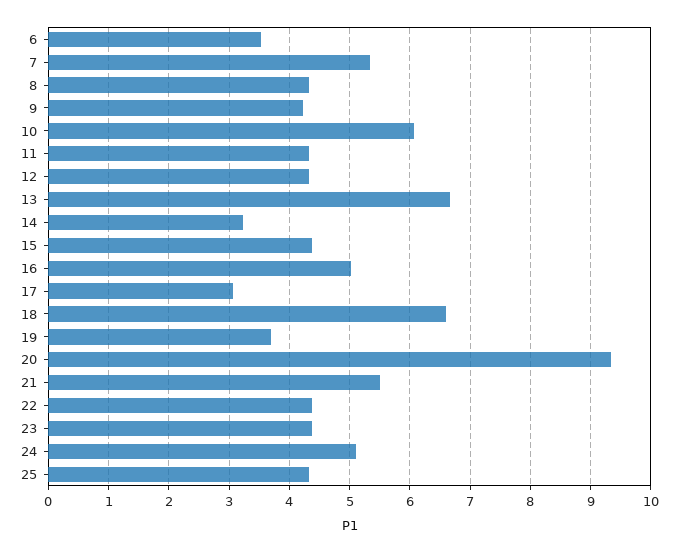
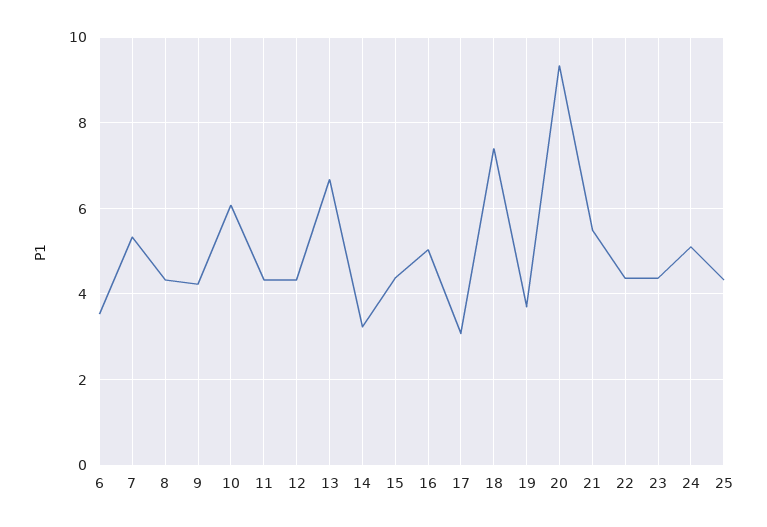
18: 6.6 -> 7.4

